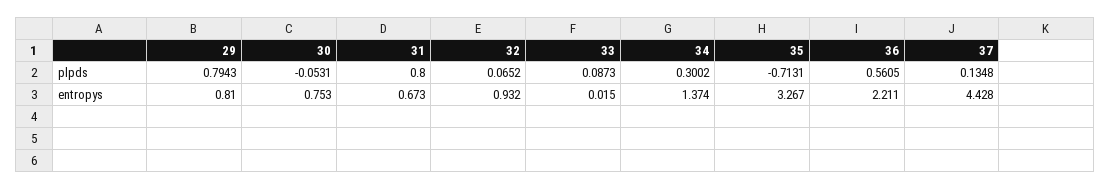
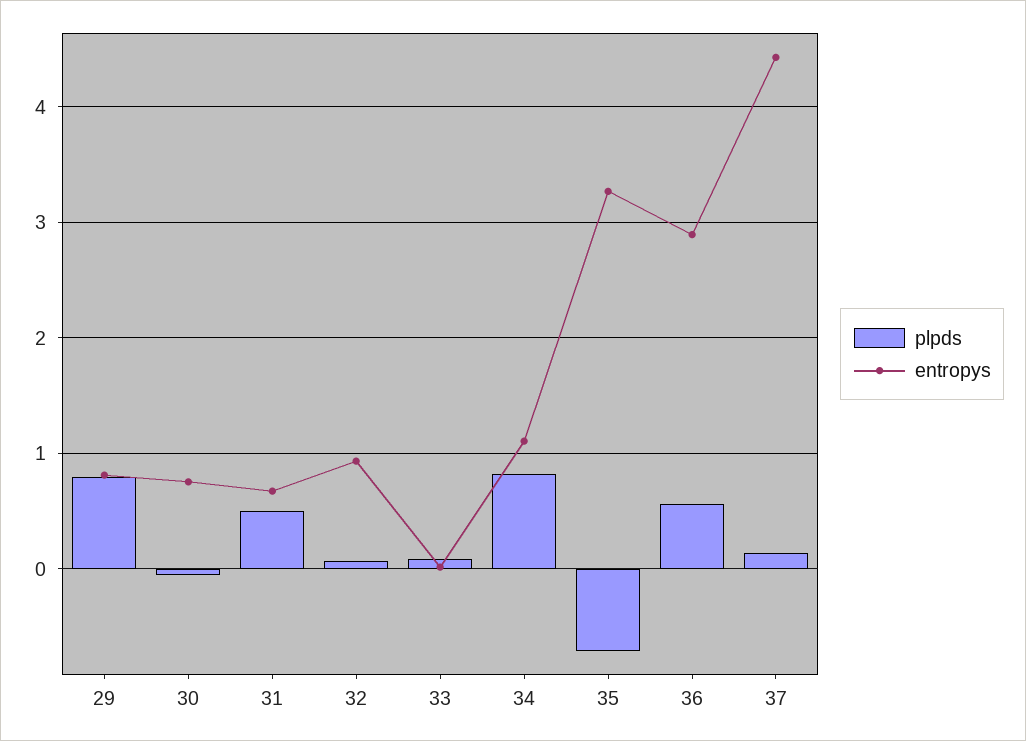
plpds, 31: 0.8 -> 0.5
plpds, 34: 0.3002 -> 0.8
entropys, 34: 1.374 -> 1.1
entropys, 36: 2.211 -> 2.9

